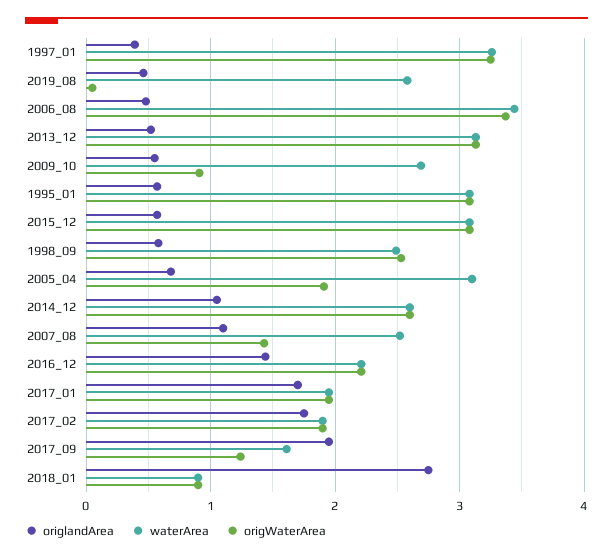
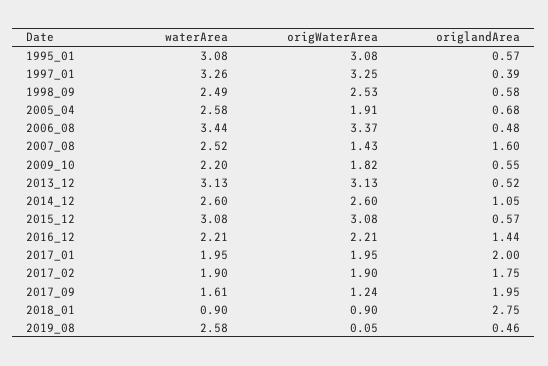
waterArea, 2009_10: 2.7 -> 2.2
origWaterArea, 2009_10: 0.9 -> 1.82
waterArea, 2005_04: 3.1 -> 2.58
origlandArea, 2007_08: 1.1 -> 1.6
origlandArea, 2017_01: 1.7 -> 2

